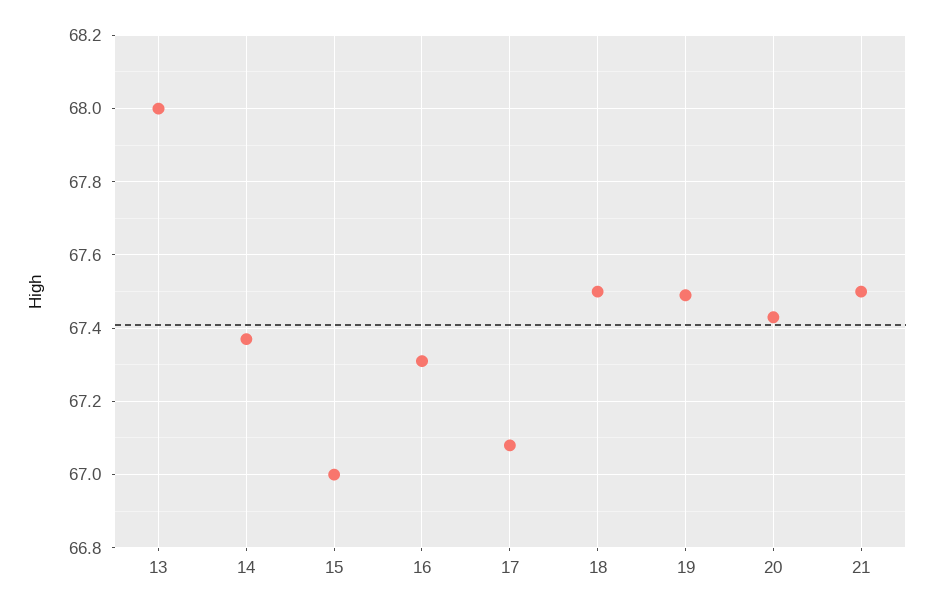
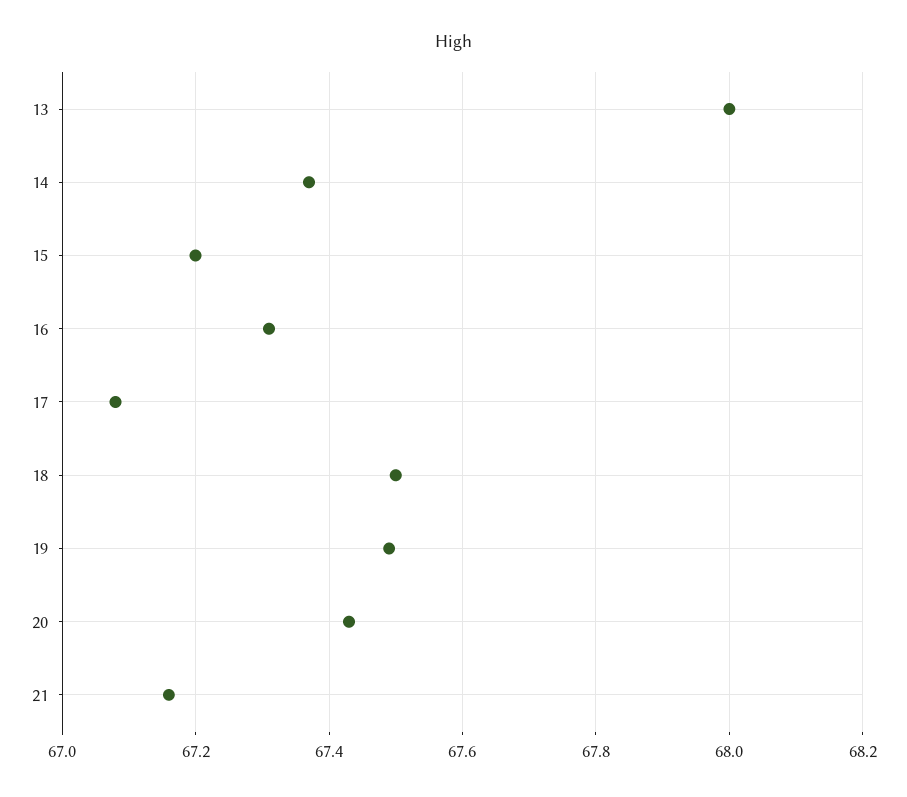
15: 67 -> 67.2
21: 67.5 -> 67.15

